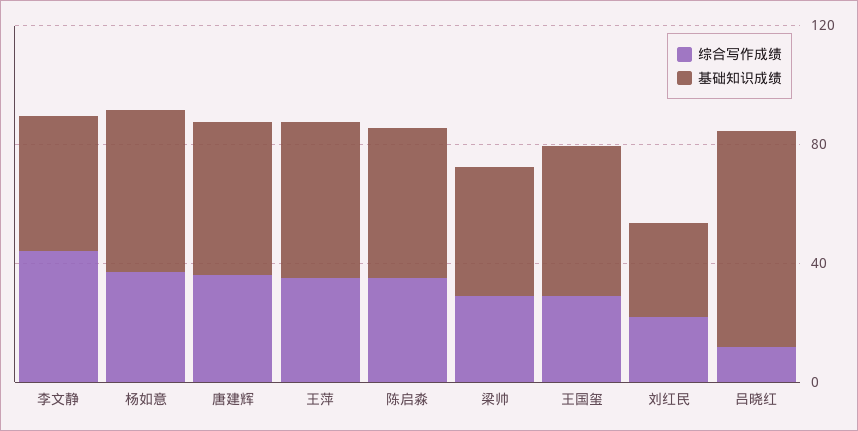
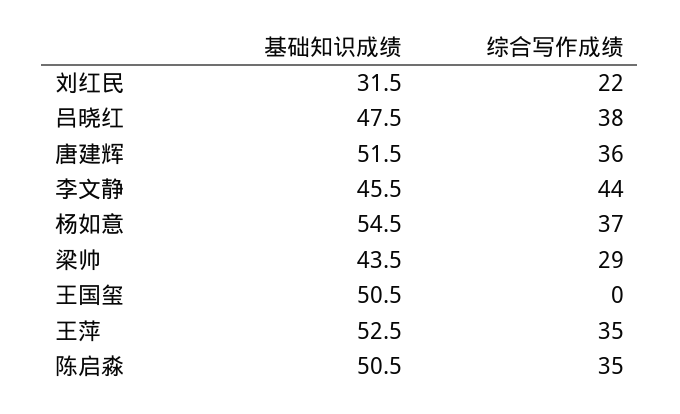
综合写作成绩, 王国玺: 30 -> 0
综合写作成绩, 吕晓红: 10 -> 38
基础知识成绩, 吕晓红: 70 -> 47.5

